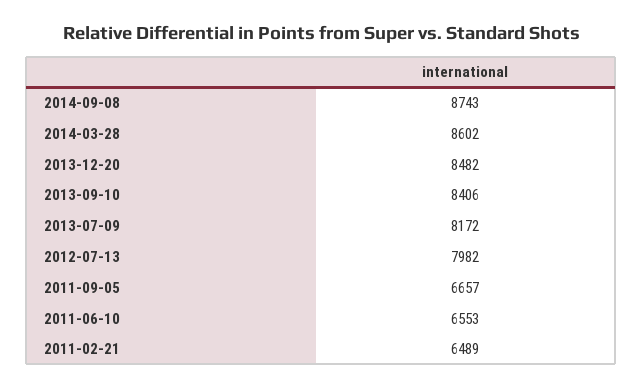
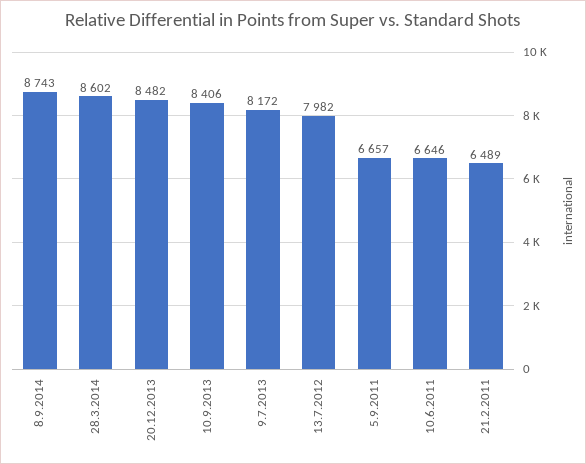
2011-06-10: 6553 -> 6646

